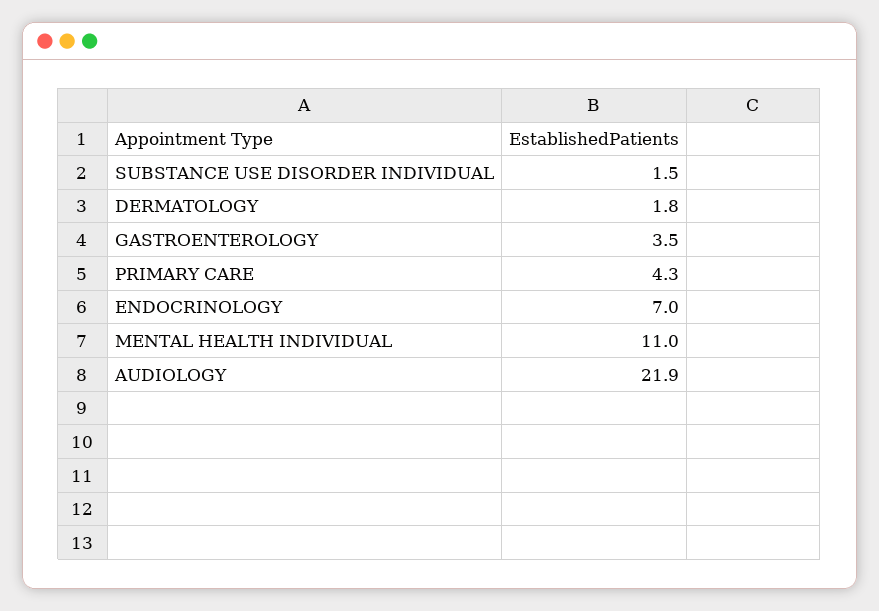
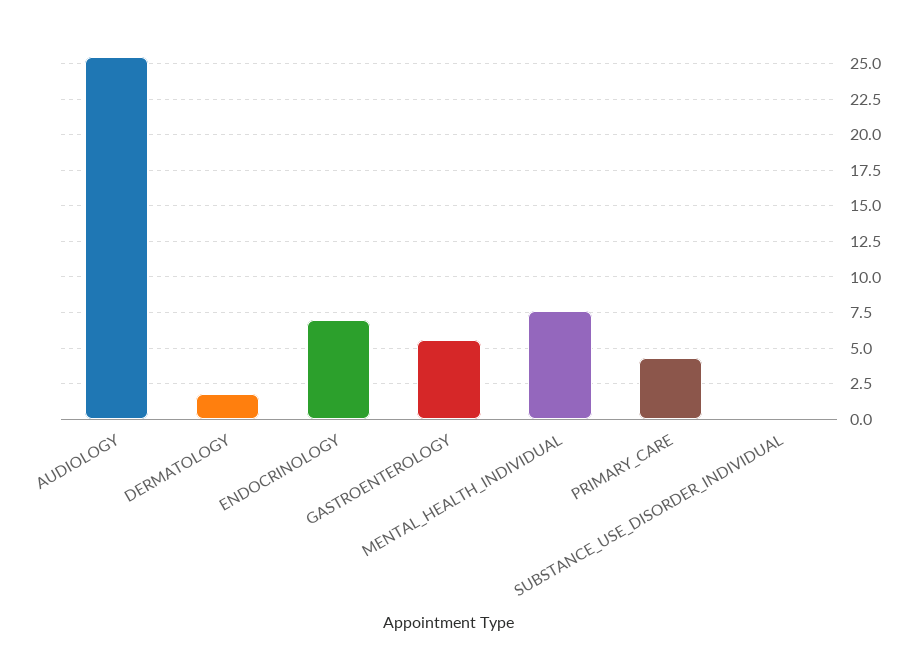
SUBSTANCE USE DISORDER INDIVIDUAL: 1.5 -> 0
GASTROENTEROLOGY: 3.5 -> 5.5
MENTAL HEALTH INDIVIDUAL: 11 -> 7.5
AUDIOLOGY: 21.9 -> 25.5

